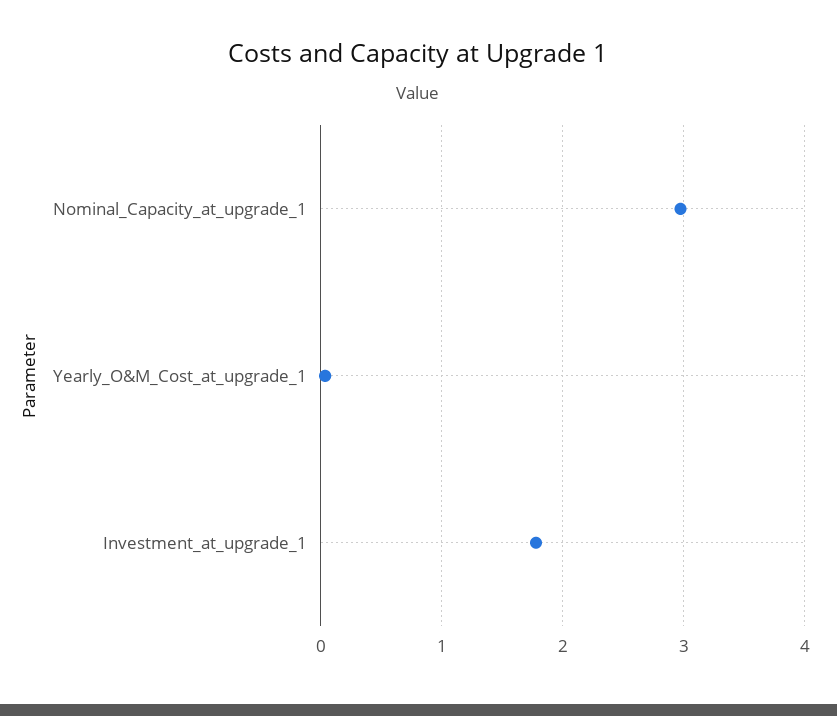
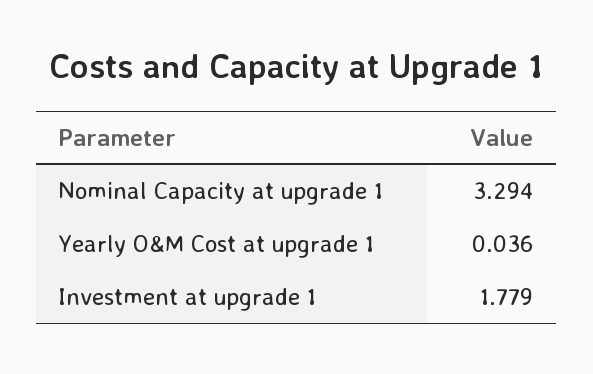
Nominal_Capacity_at_upgrade_1: 3 -> 3.294

